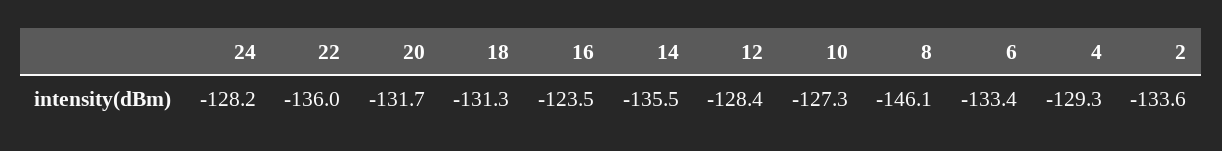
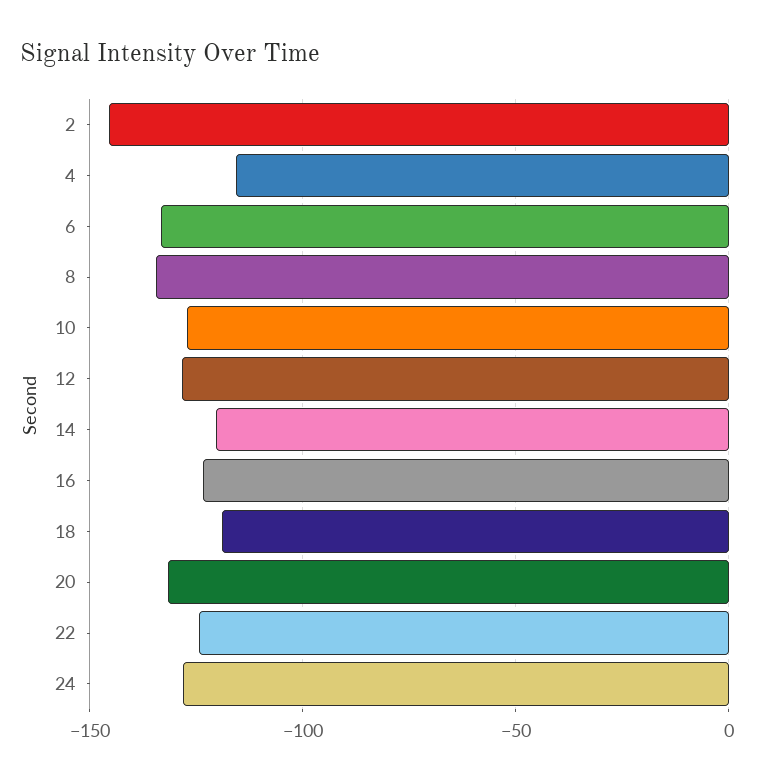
22: -136 -> -125
18: -131.3 -> -120
14: -135.5 -> -120
8: -146.1 -> -135
4: -129.3 -> -115
2: -133.6 -> -145

